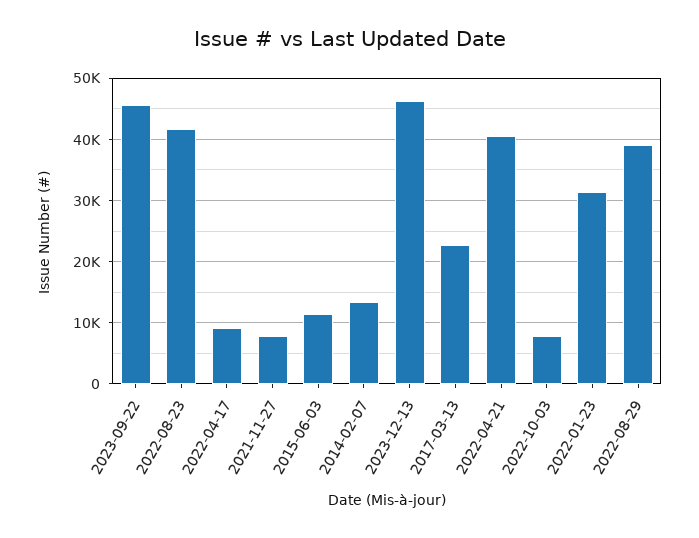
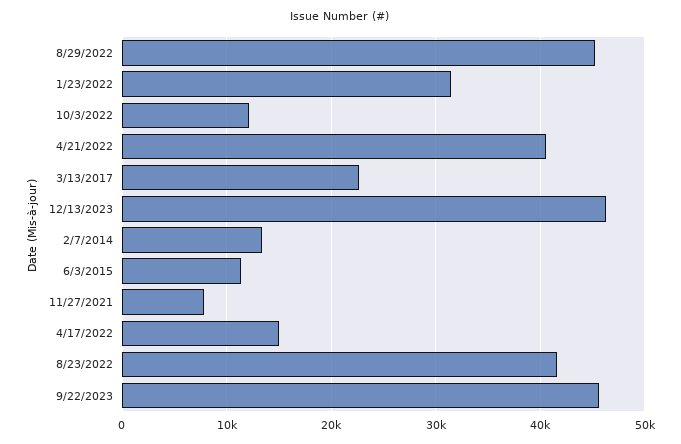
2022-04-17: 9000 -> 15000
2022-10-03: 8000 -> 12000
2022-08-29: 39000 -> 45000

